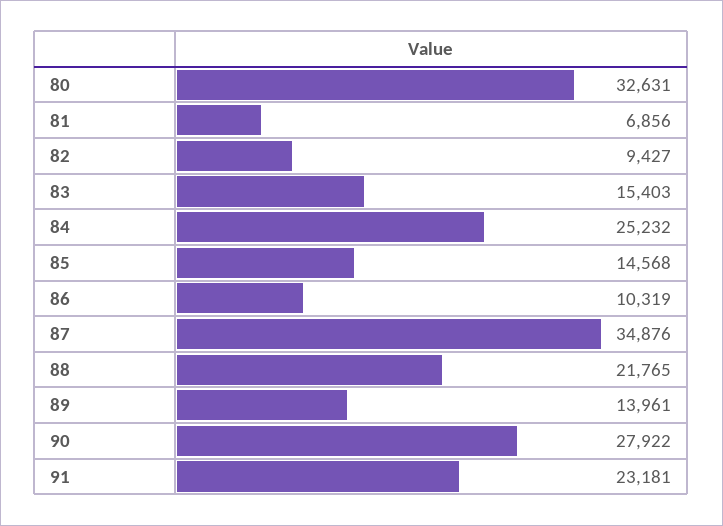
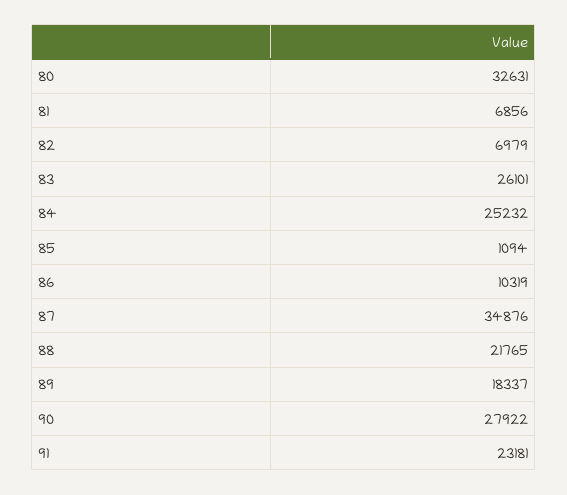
82: 9427 -> 6979
83: 15403 -> 26101
85: 14568 -> 1094
89: 13961 -> 18337

